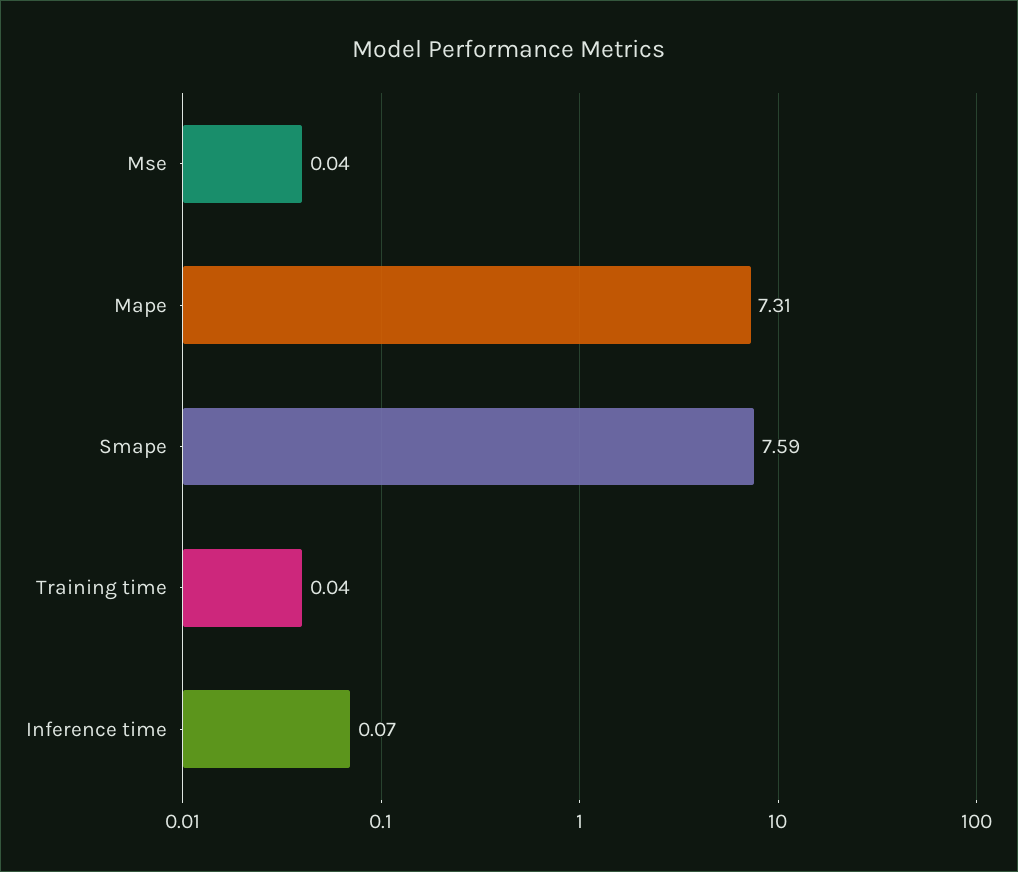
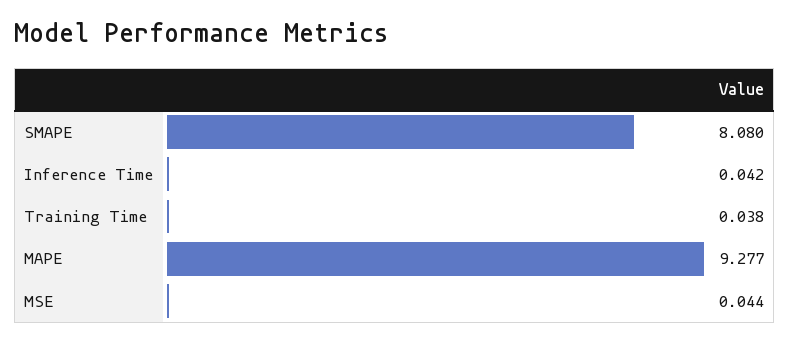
Mape: 7.31 -> 9.277
Smape: 7.59 -> 8.08
Inference time: 0.07 -> 0.042

